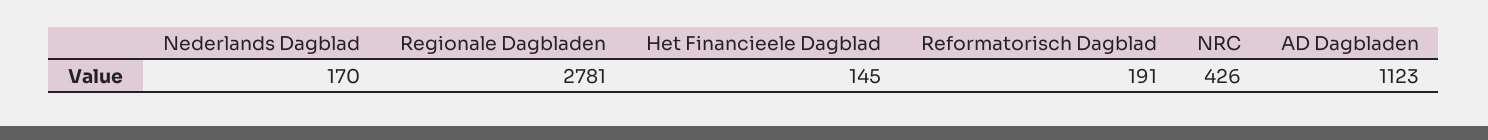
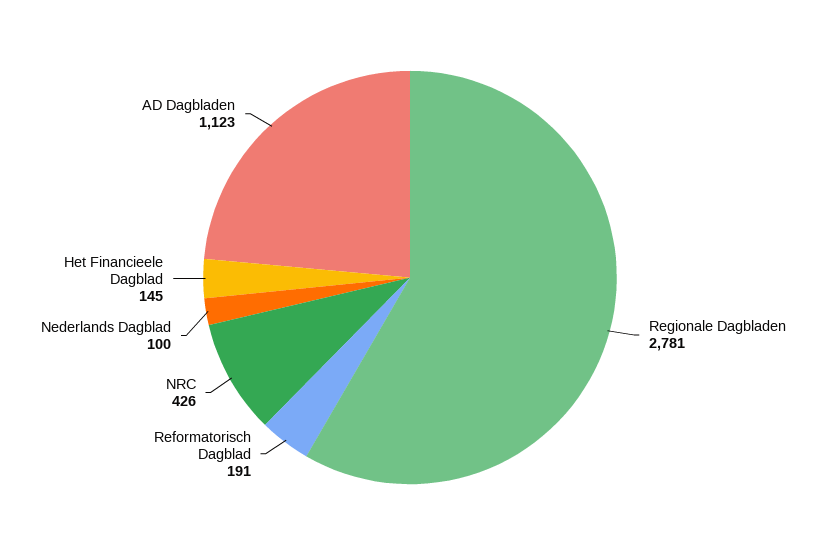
Nederlands Dagblad: 170 -> 100

